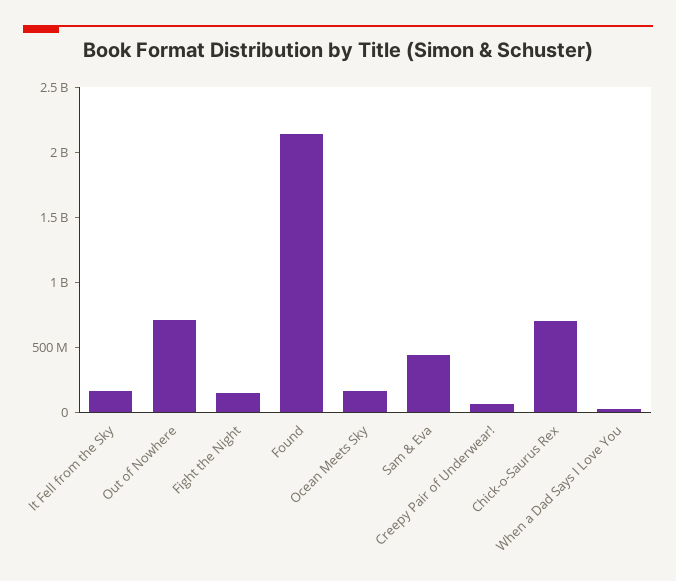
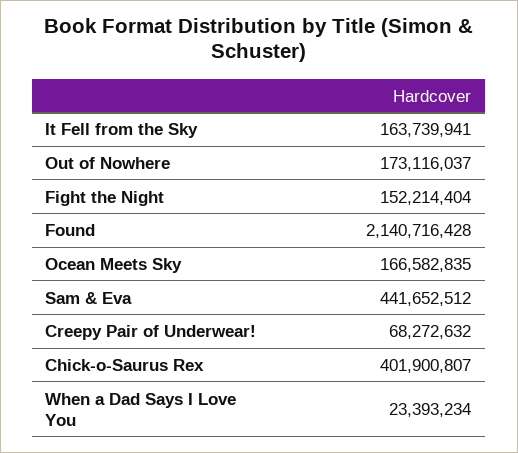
Out of Nowhere: 700000000 -> 173116037
Chick-o-Saurus Rex: 700000000 -> 401900807

